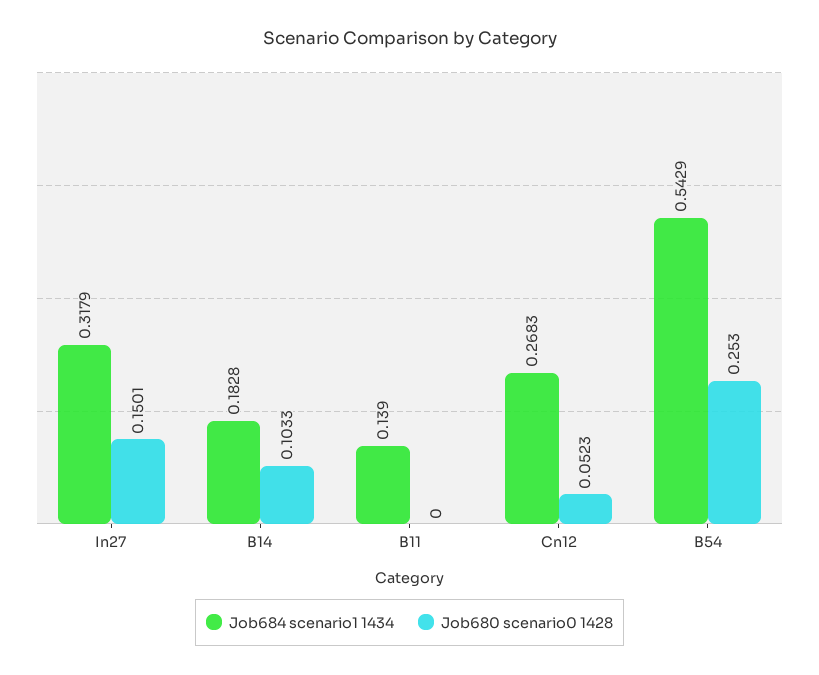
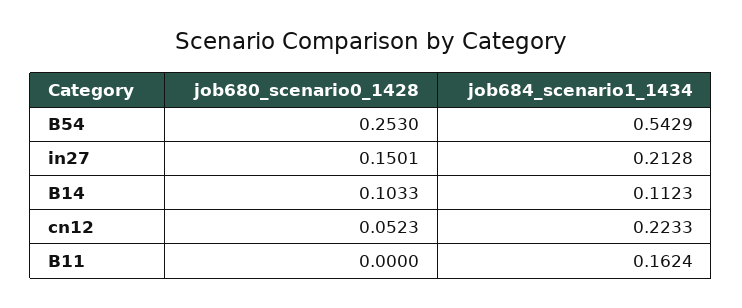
Job684 scenario1 1434, In27: 0.3179 -> 0.2128
Job684 scenario1 1434, B14: 0.1828 -> 0.1123
Job684 scenario1 1434, B11: 0.139 -> 0.1624
Job684 scenario1 1434, Cn12: 0.2683 -> 0.2233

